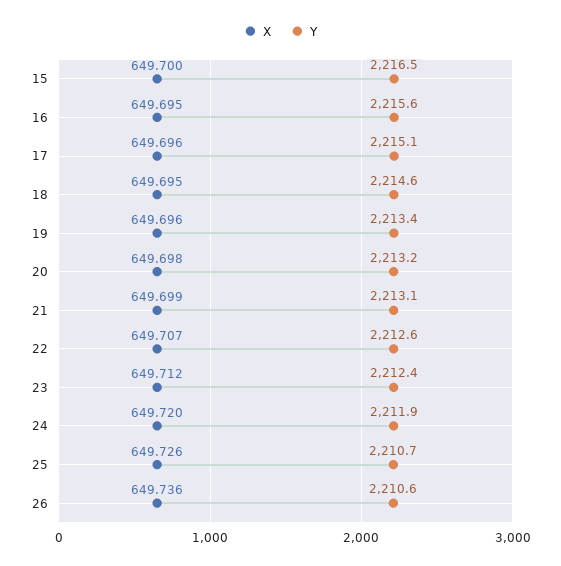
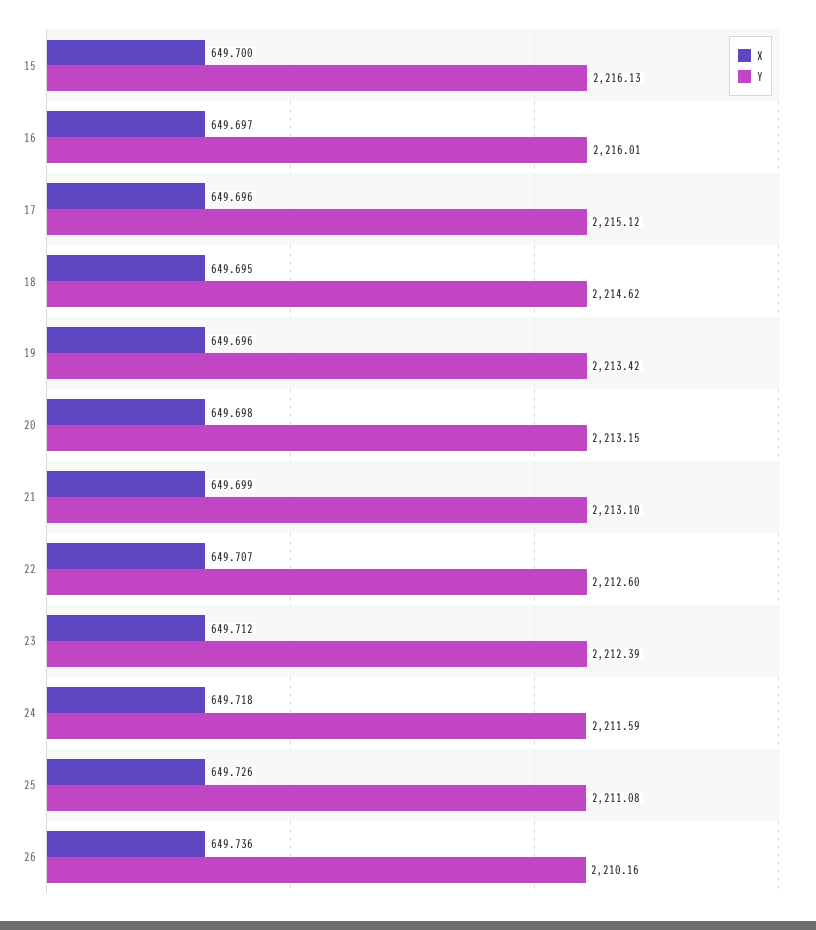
Y, 15: 2216.5 -> 2216.13
X, 16: 649.695 -> 649.697
Y, 16: 2215.6 -> 2216.01
X, 24: 649.72 -> 649.718
Y, 24: 2211.9 -> 2211.59
Y, 25: 2210.7 -> 2211.08
Y, 26: 2210.6 -> 2210.16

